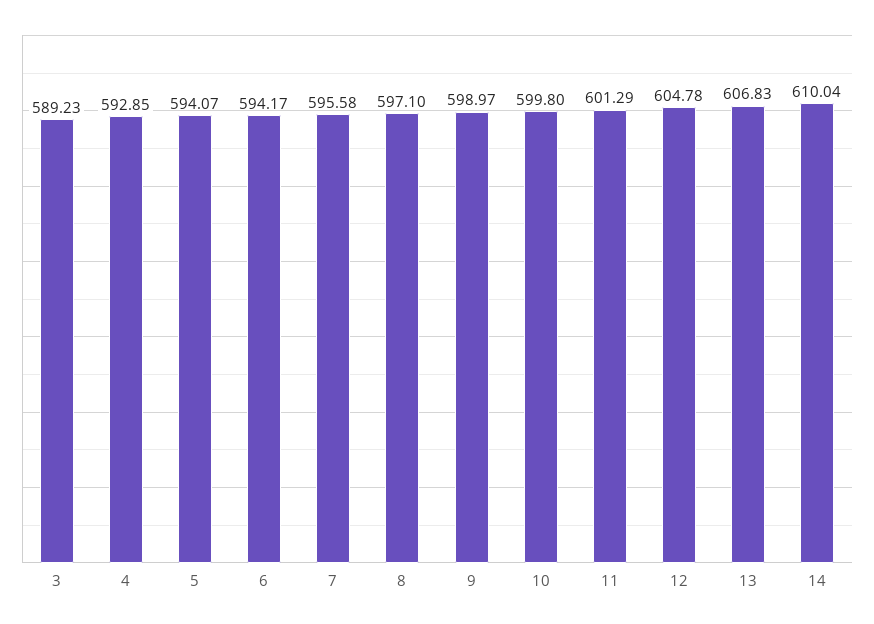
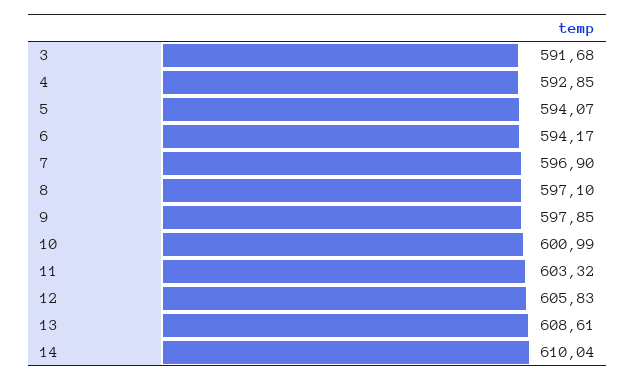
3: 589.23 -> 591.68
7: 595.58 -> 596.9
9: 598.97 -> 597.85
10: 599.8 -> 600.99
11: 601.29 -> 603.32
12: 604.78 -> 605.83
13: 606.83 -> 608.61

